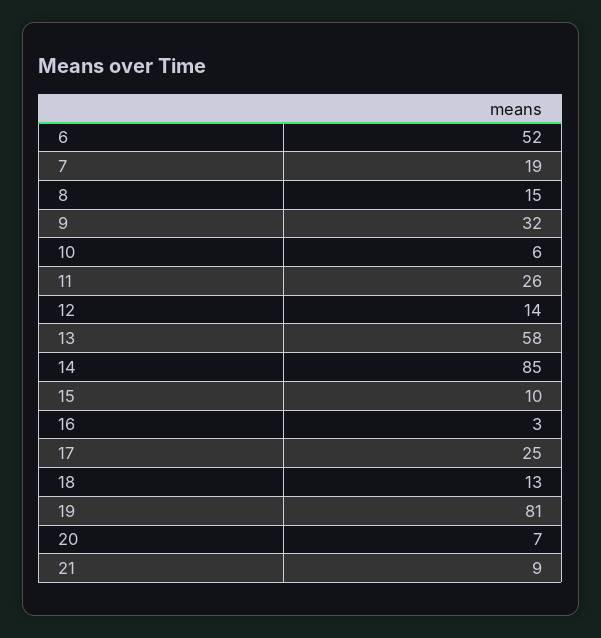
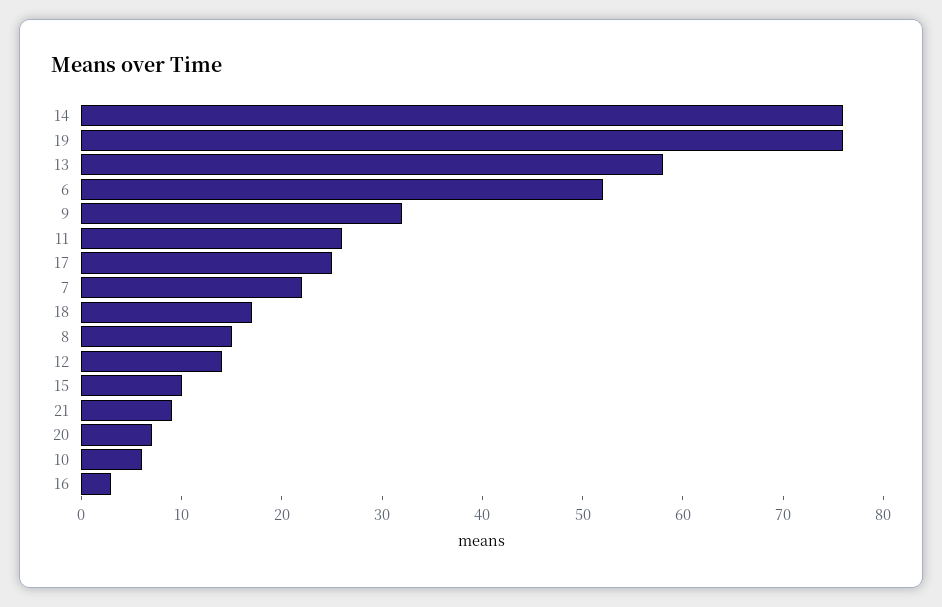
7: 19 -> 22
14: 85 -> 76
18: 13 -> 17
19: 81 -> 76

